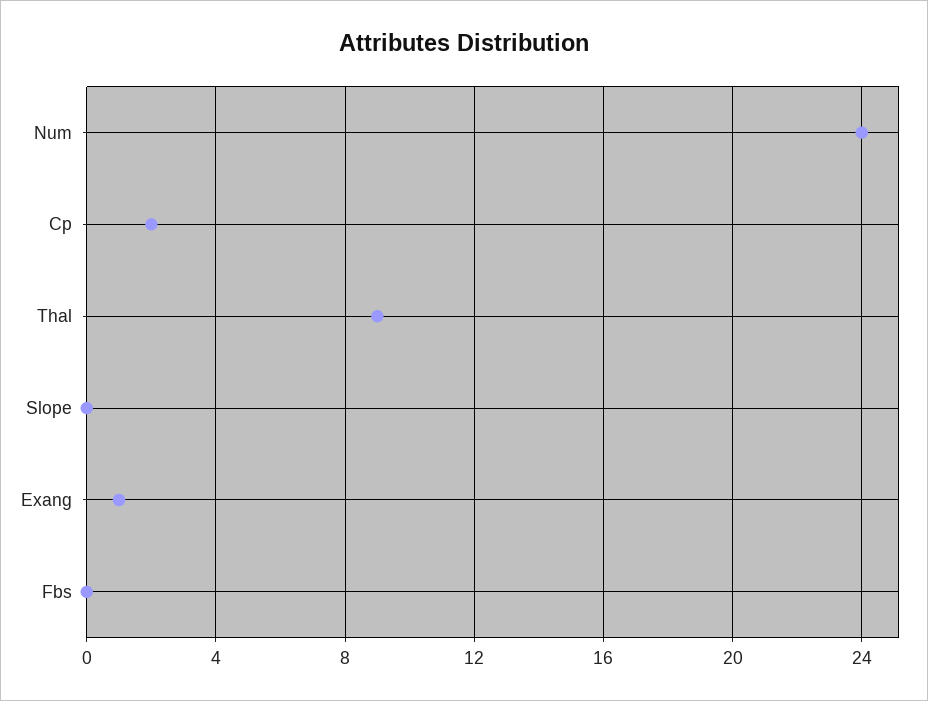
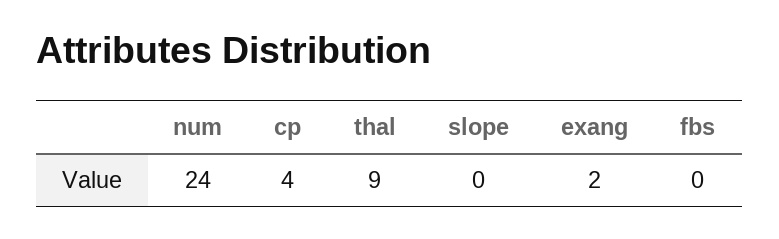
Cp: 2 -> 4
Exang: 1 -> 2

